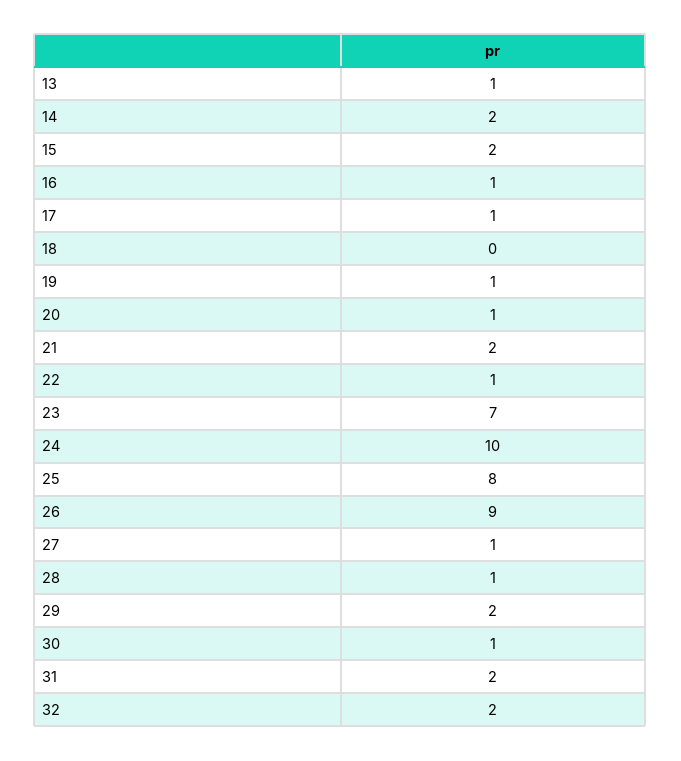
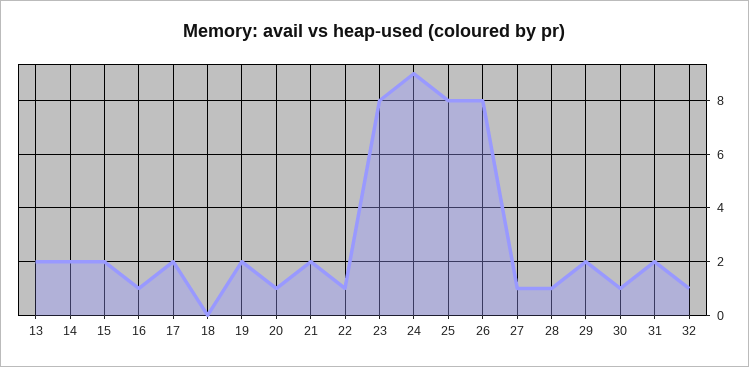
13: 1 -> 2
17: 1 -> 2
19: 1 -> 2
23: 7 -> 8
24: 10 -> 9
26: 9 -> 8
32: 2 -> 1

